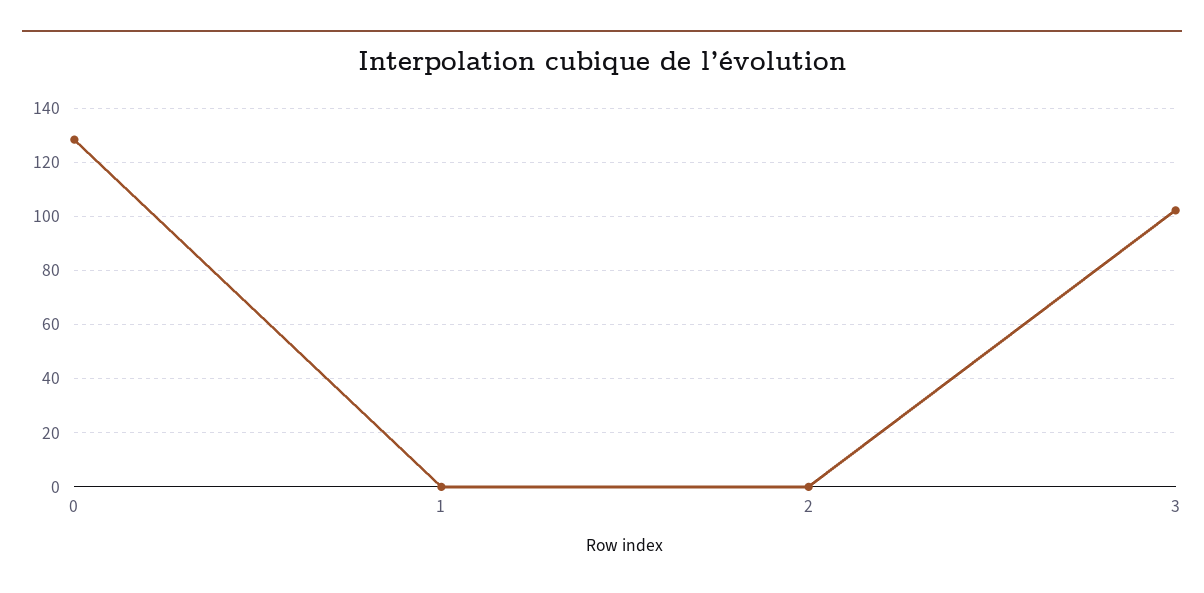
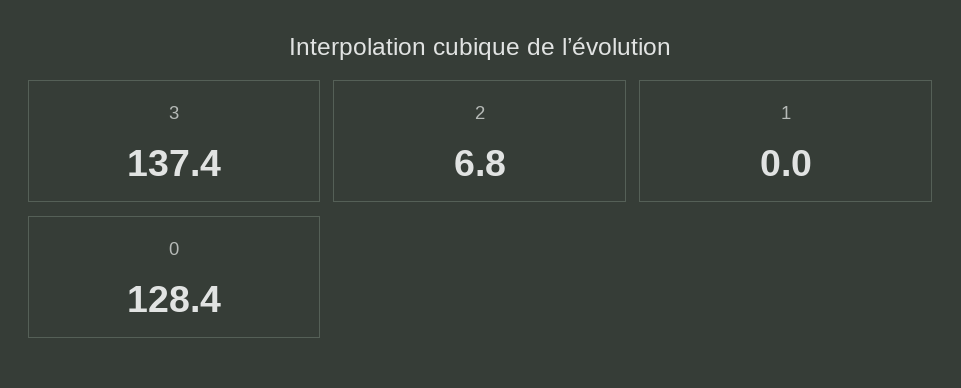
2: 0 -> 6.8
3: 102.5 -> 137.4

